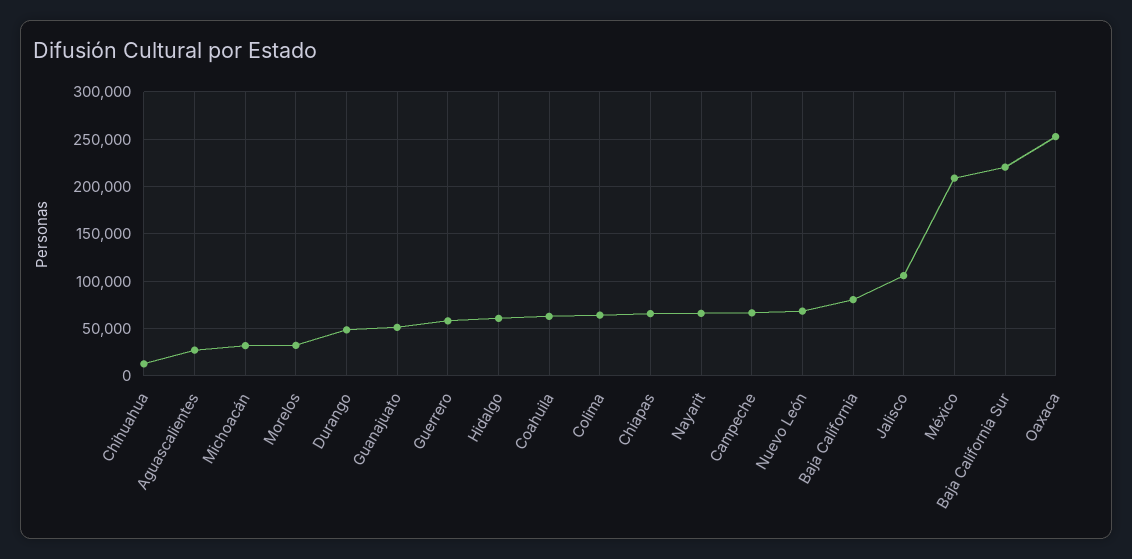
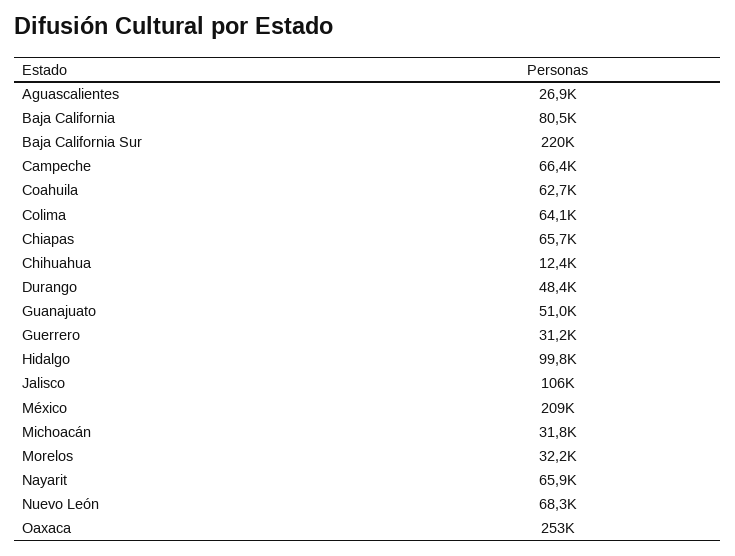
Guerrero: 60000 -> 31200
Hidalgo: 60000 -> 99800

